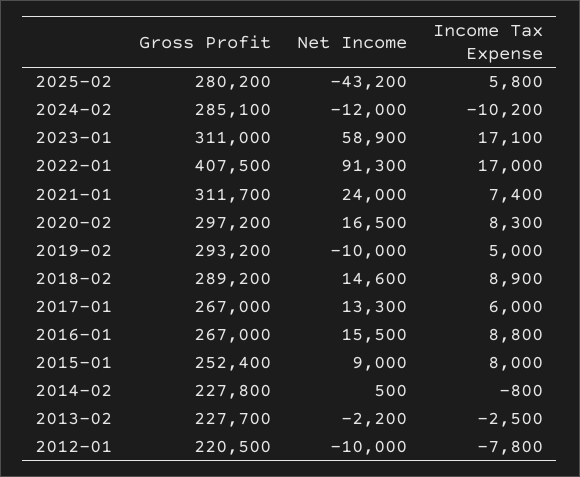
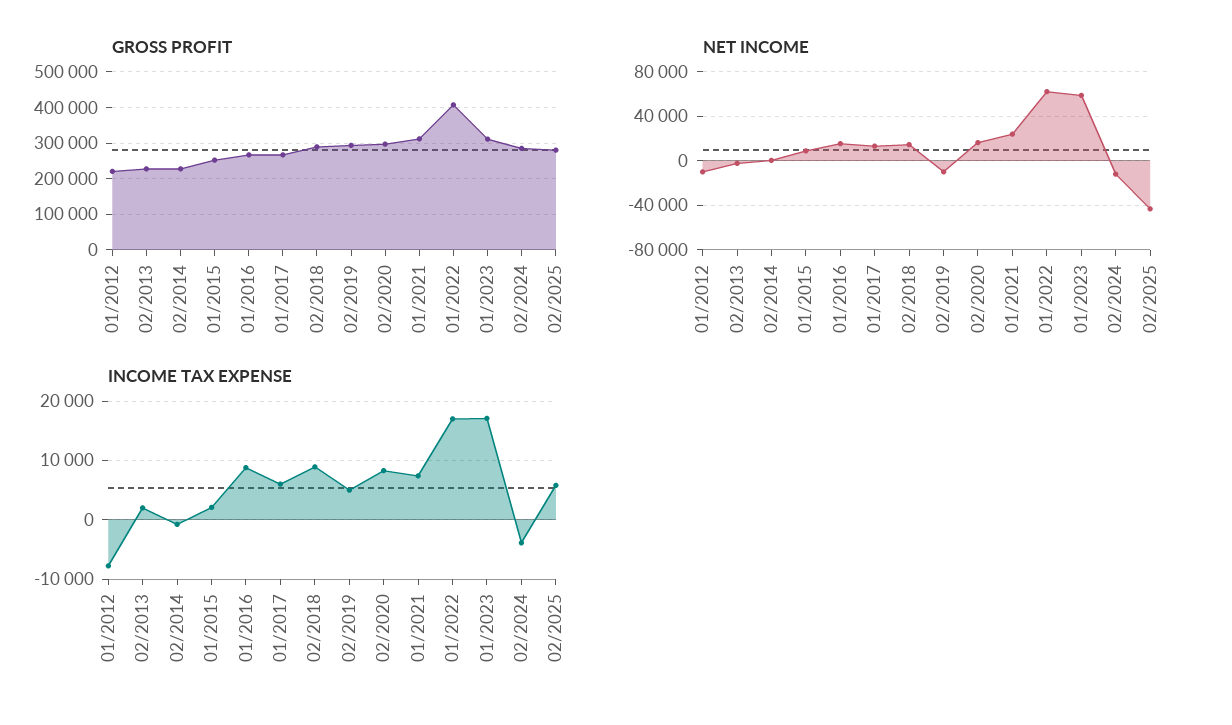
Income Tax Expense, 2024-02: -10200 -> -4000
Net Income, 2022-01: 91300 -> 60000
Income Tax Expense, 2015-01: 8000 -> 2000
Income Tax Expense, 2013-02: -2500 -> 2000

